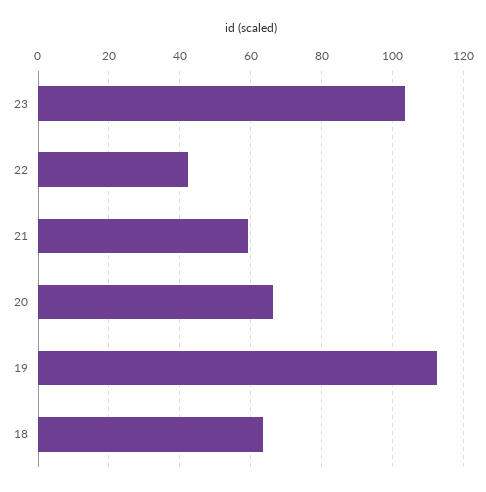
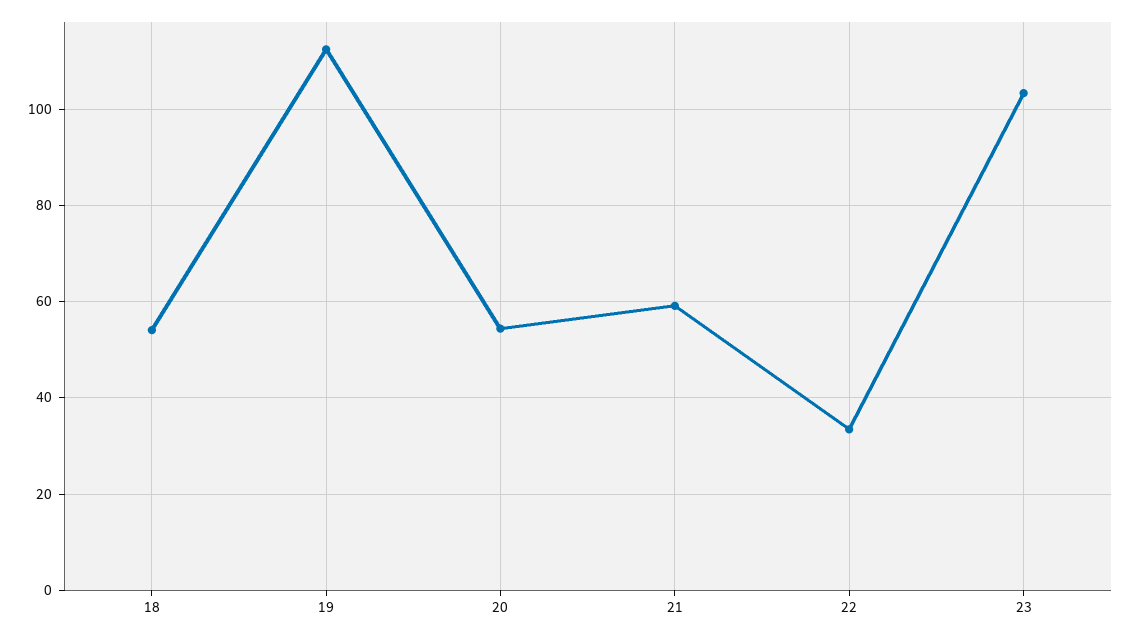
22: 42 -> 34
20: 66 -> 54
18: 64 -> 54

